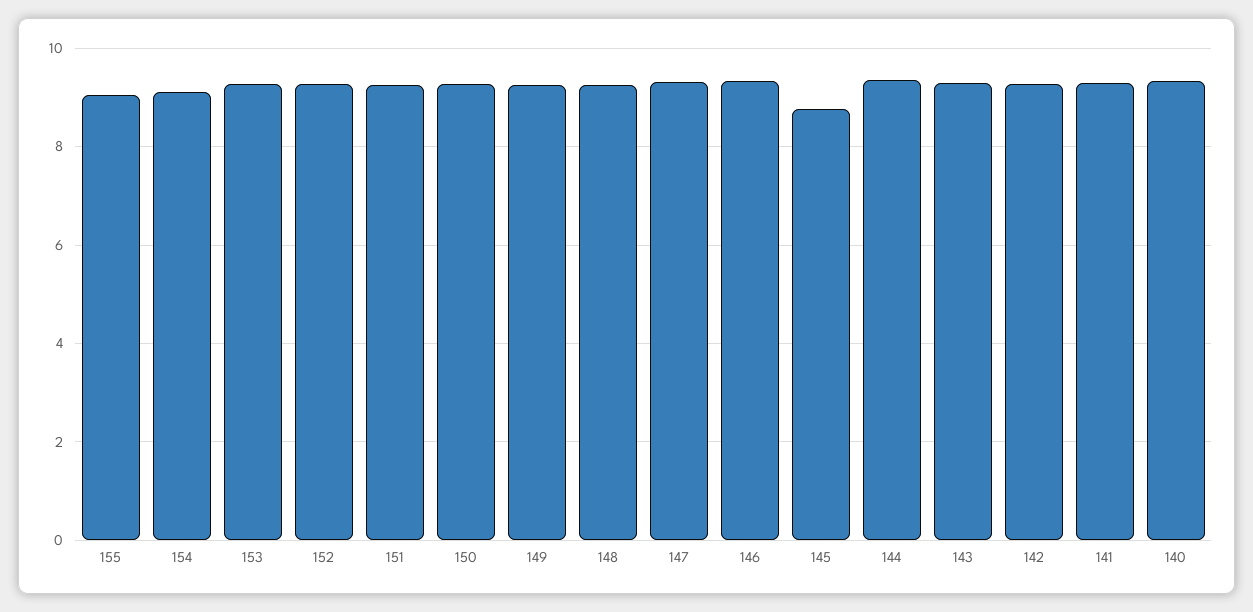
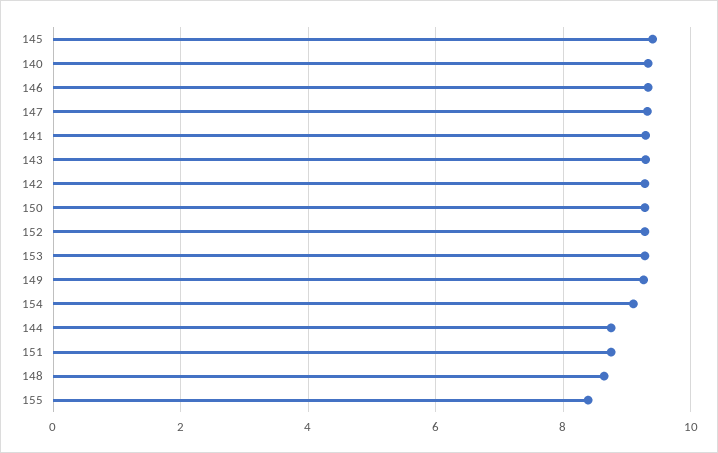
155: 9 -> 8.4
151: 9.2 -> 8.8
148: 9.2 -> 8.6
145: 8.8 -> 9.4
144: 9.4 -> 8.8

